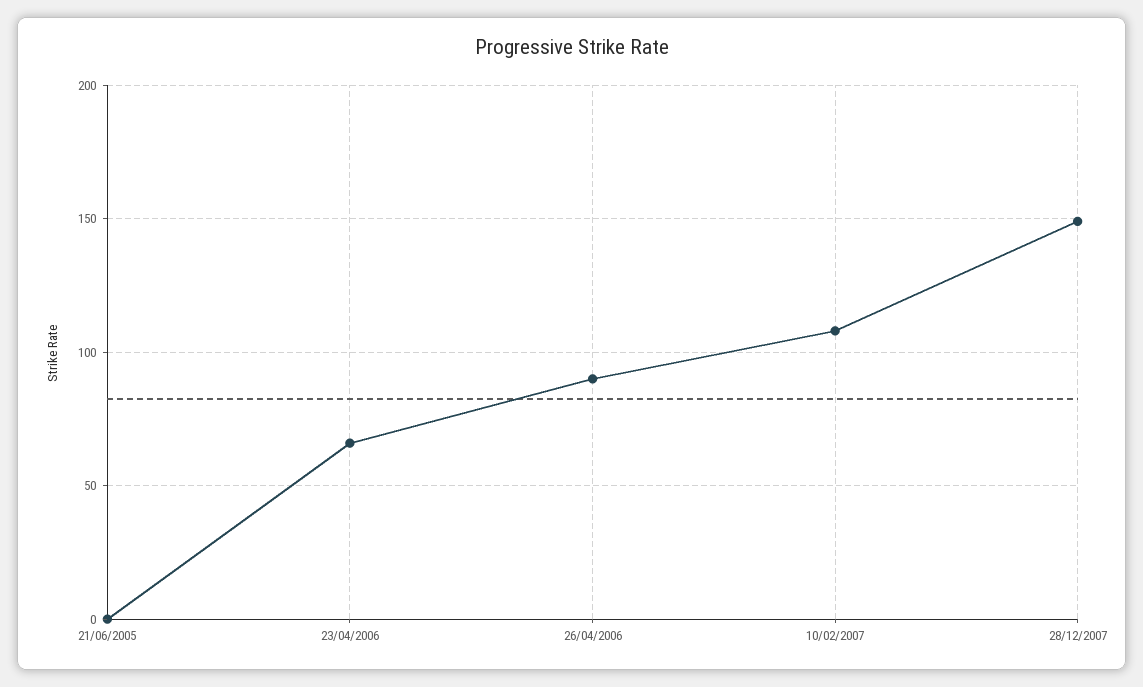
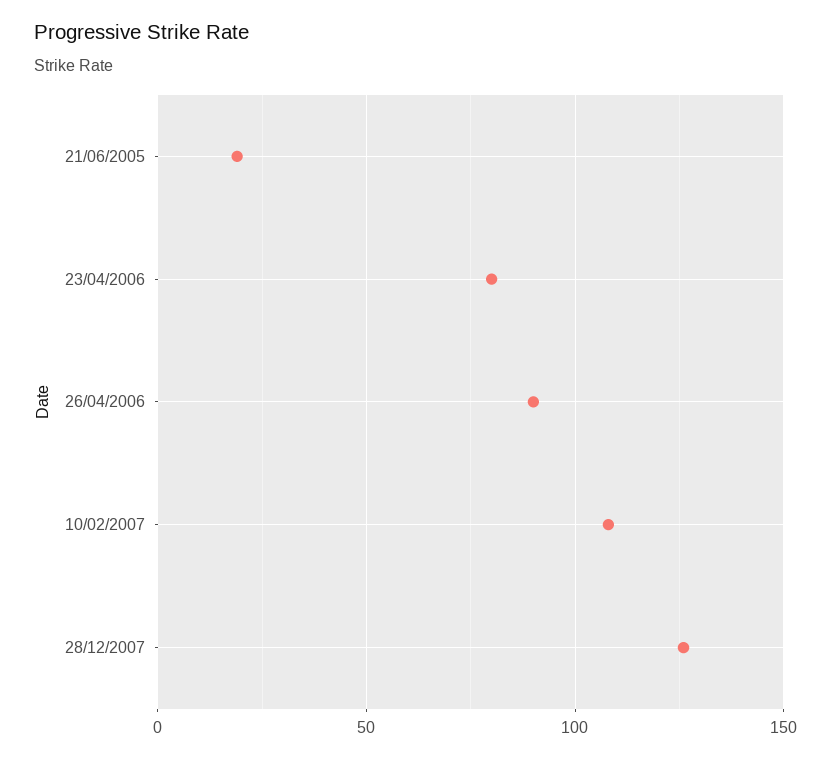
21/06/2005: 0 -> 20
23/04/2006: 65 -> 80
28/12/2007: 150 -> 125

